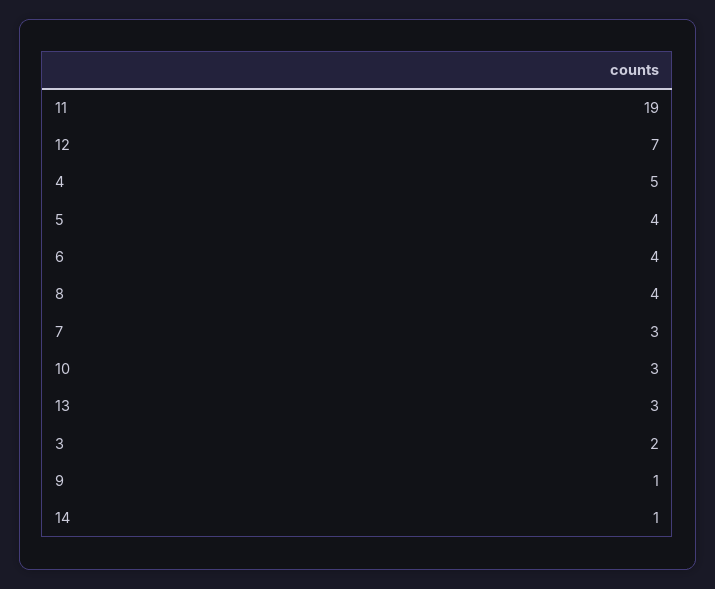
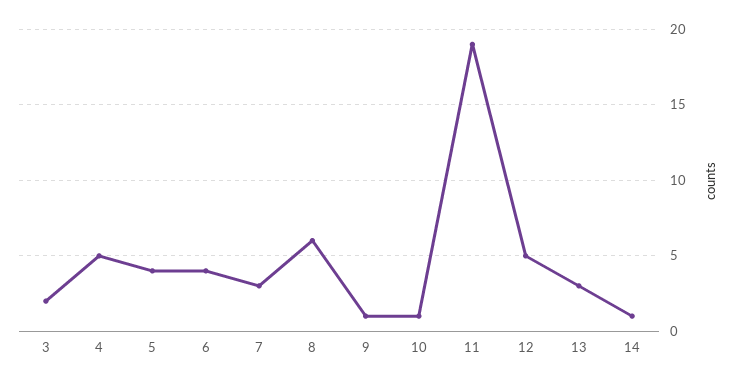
12: 7 -> 5
8: 4 -> 6
10: 3 -> 1

